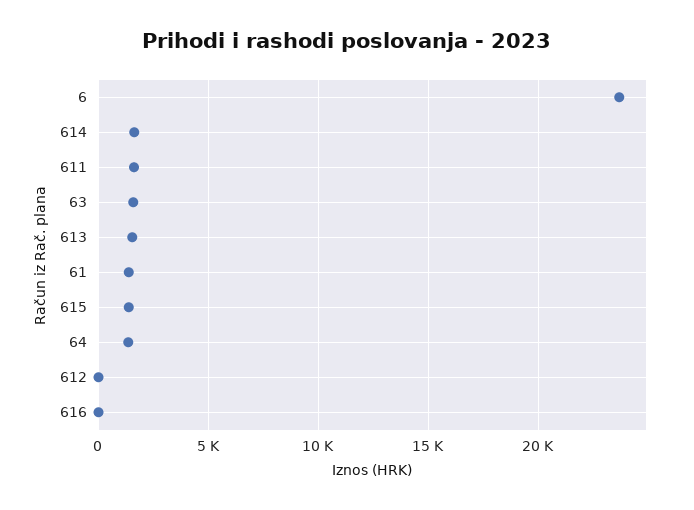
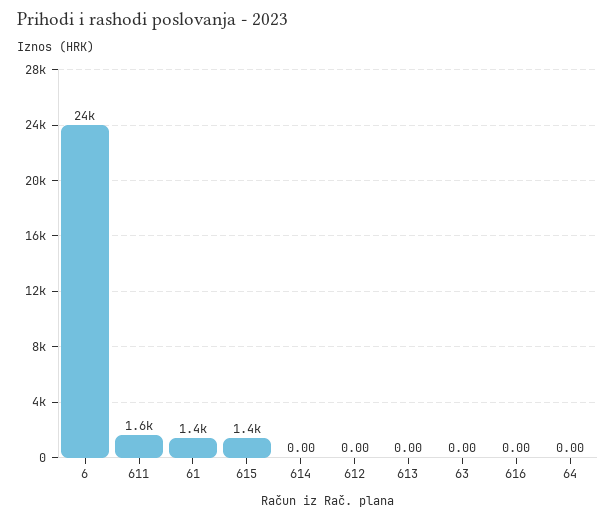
614: 1500 -> 0
63: 1500 -> 0
613: 1500 -> 0
64: 1500 -> 0

